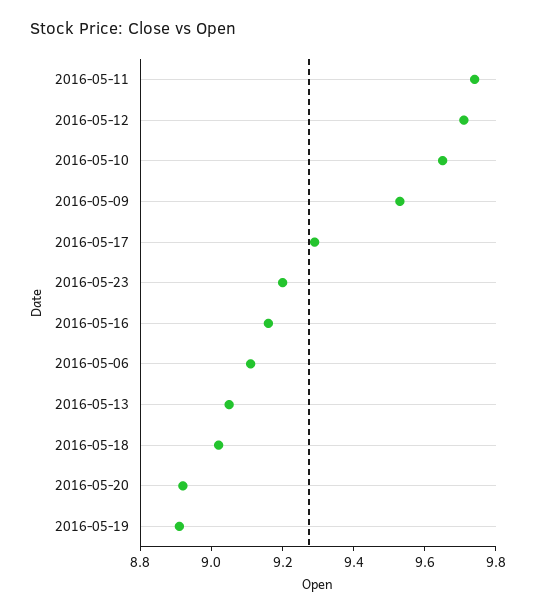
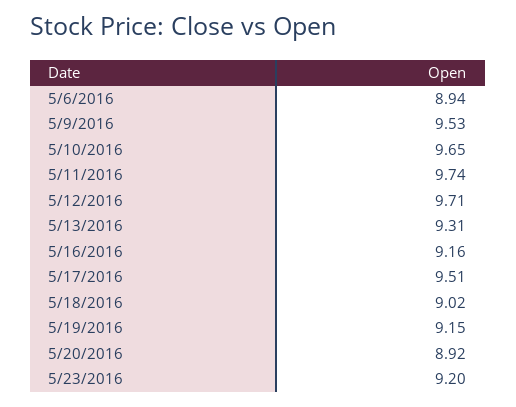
2016-05-17: 9.3 -> 9.51
2016-05-06: 9.1 -> 8.94
2016-05-13: 9.05 -> 9.31
2016-05-19: 8.9 -> 9.15

